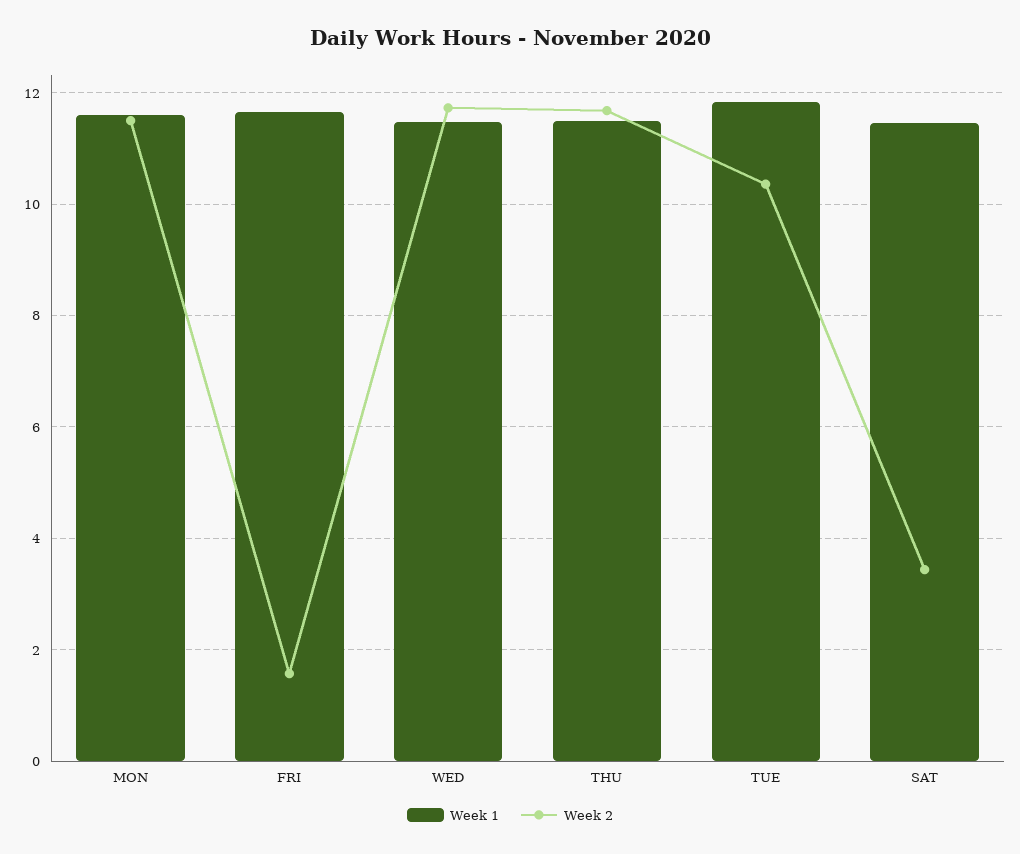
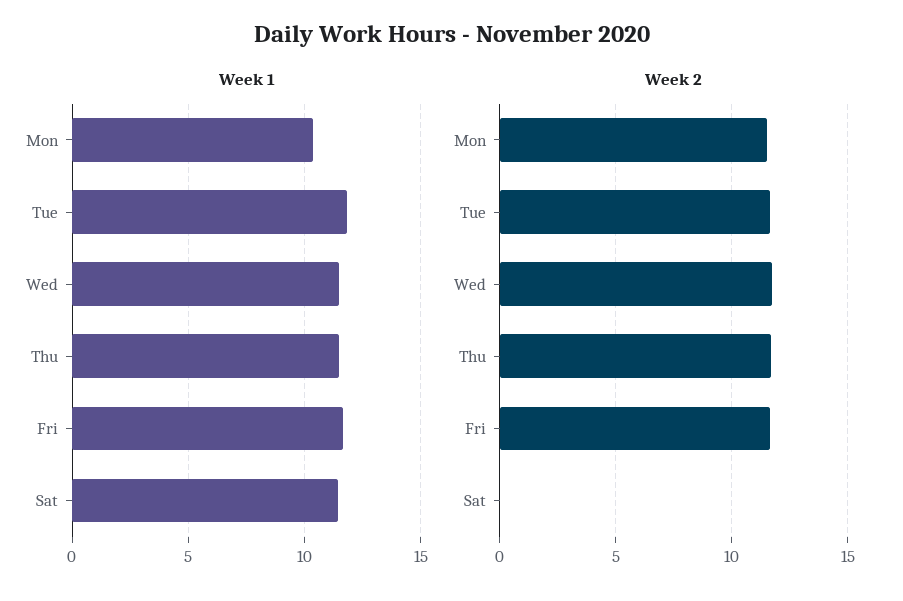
Week 1, MON: 11.6 -> 10.5
Week 2, FRI: 1.6 -> 11.5
Week 2, TUE: 10.4 -> 11.5
Week 2, SAT: 3.4 -> 0

